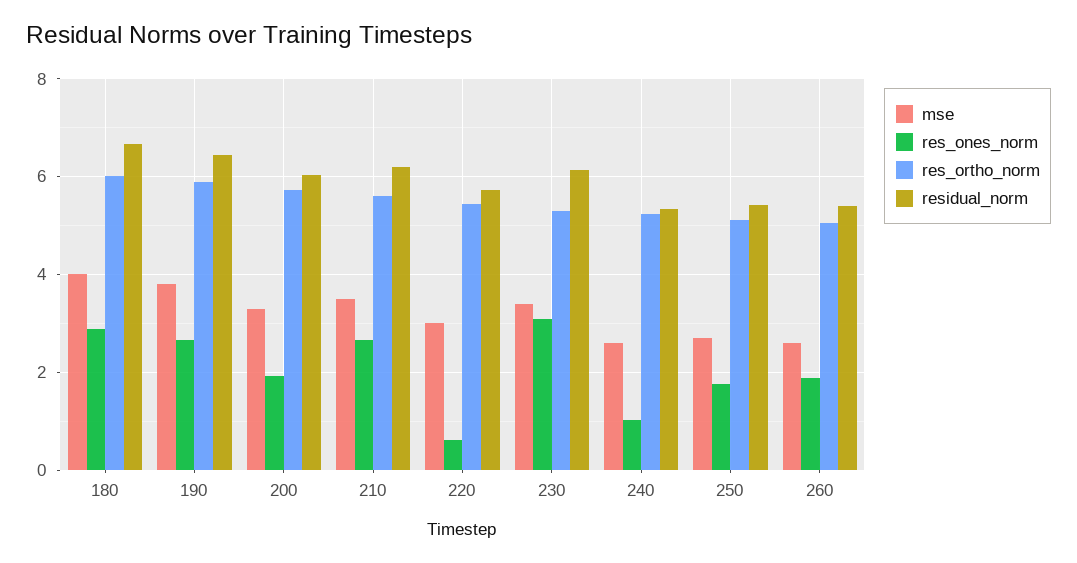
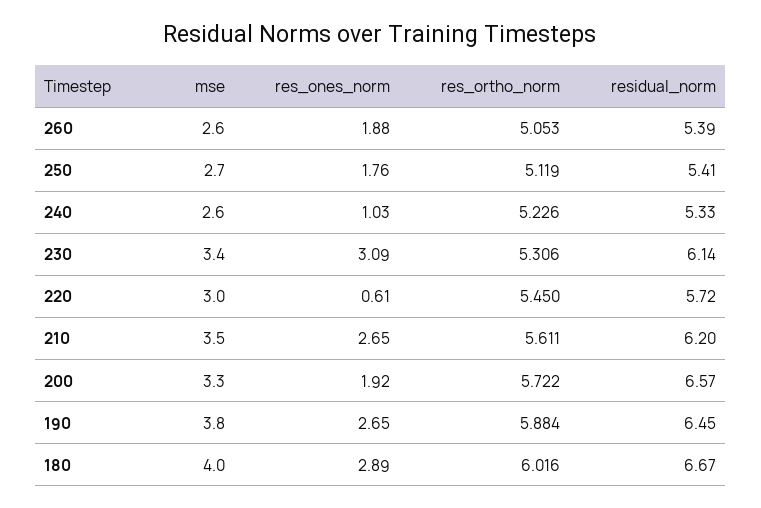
residual_norm, 200: 6 -> 6.57

